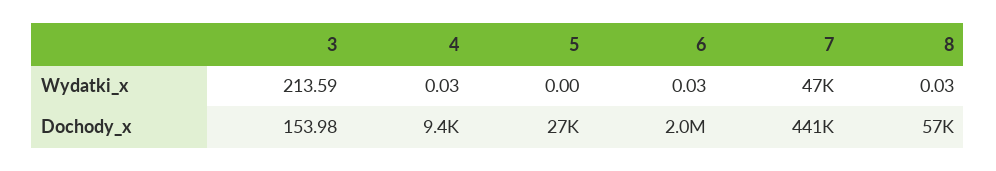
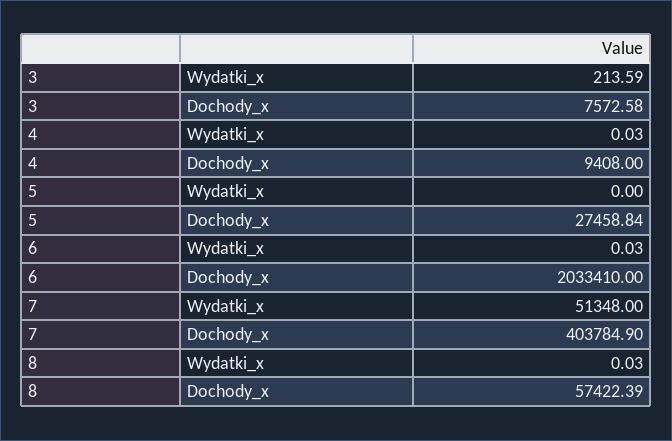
7, Wydatki_x: 47000 -> 51348
3, Dochody_x: 153.98 -> 7572.58
7, Dochody_x: 441000 -> 403784.9

